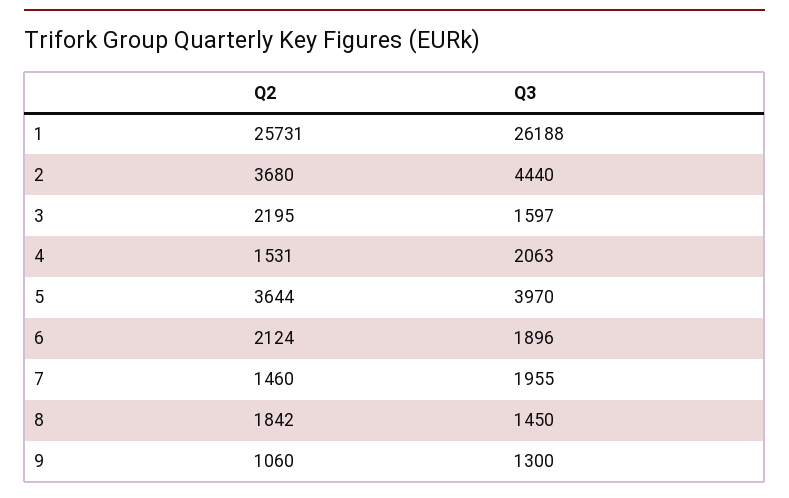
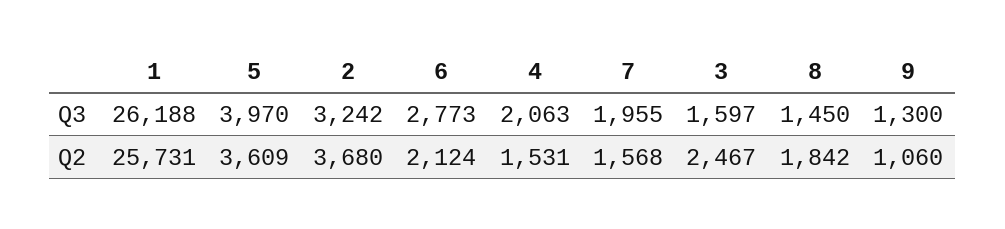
Q3, 2: 4440 -> 3242
Q2, 3: 2195 -> 2467
Q2, 5: 3644 -> 3609
Q3, 6: 1896 -> 2773
Q2, 7: 1460 -> 1568

